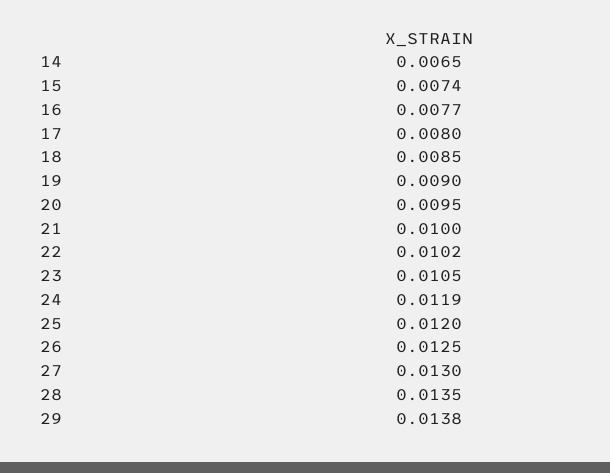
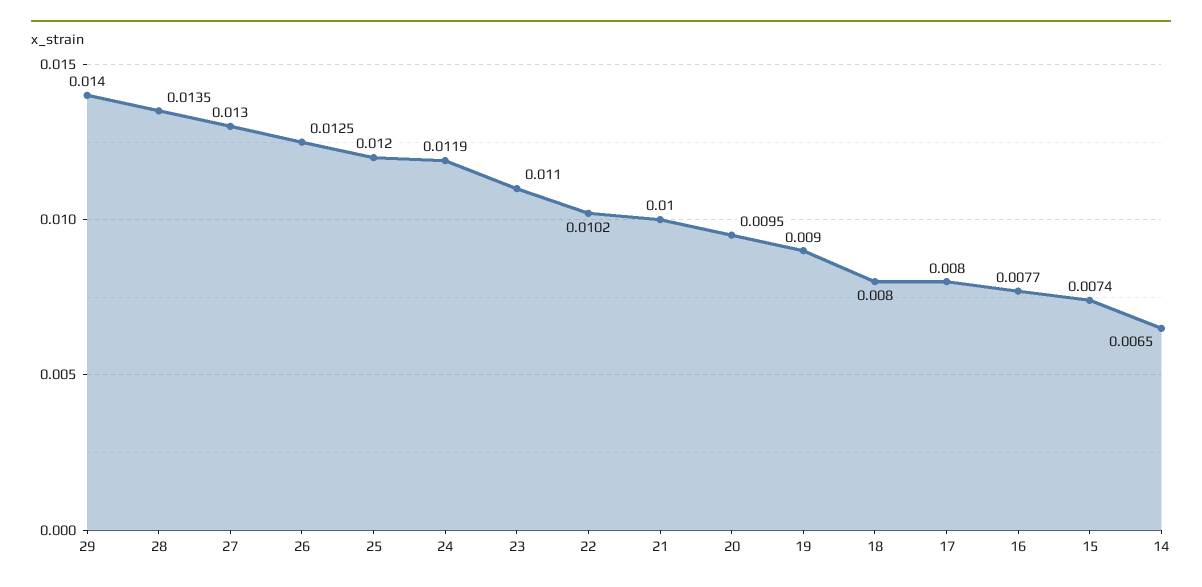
18: 0.0085 -> 0.008
23: 0.0105 -> 0.011
29: 0.0138 -> 0.014

